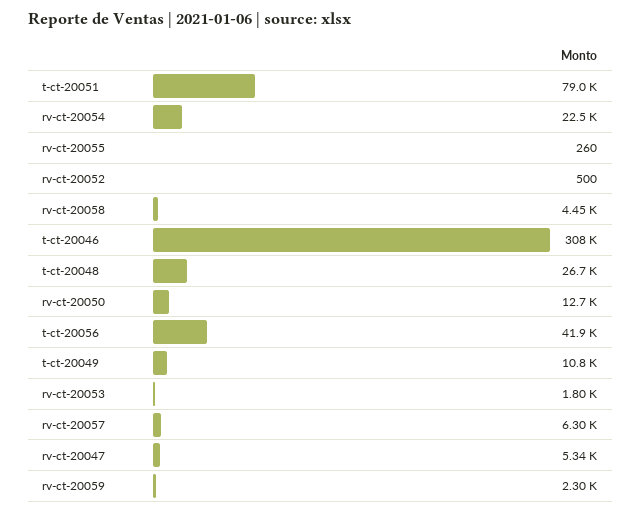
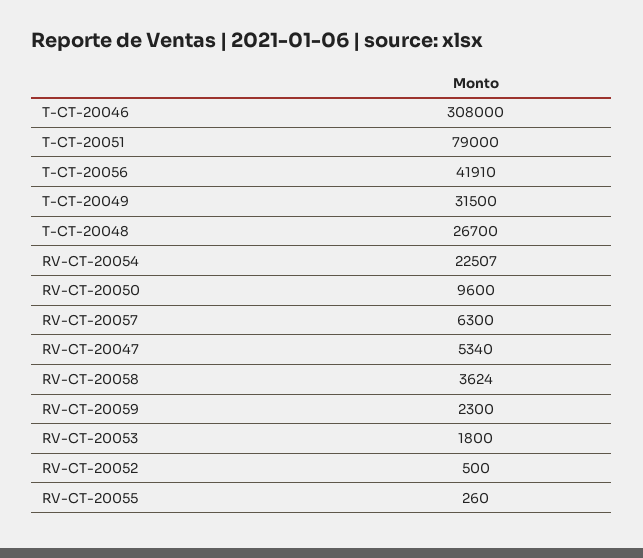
rv-ct-20058: 4450 -> 3624
rv-ct-20050: 12700 -> 9600
t-ct-20049: 10800 -> 31500

